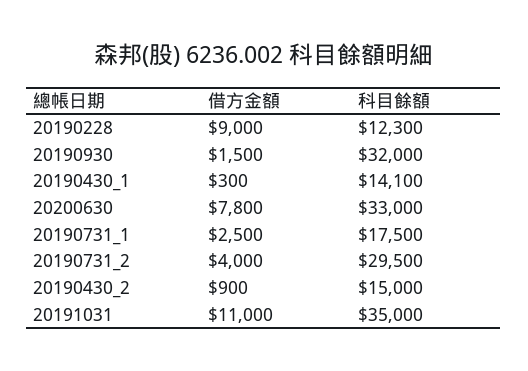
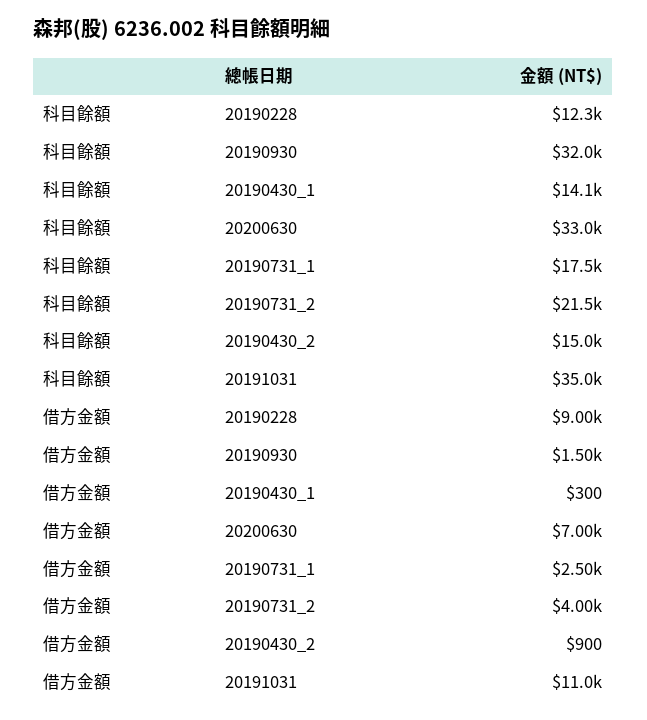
借方金額, 20200630: 7800 -> 7000
科目餘額, 20190731_2: 29500 -> 21500

